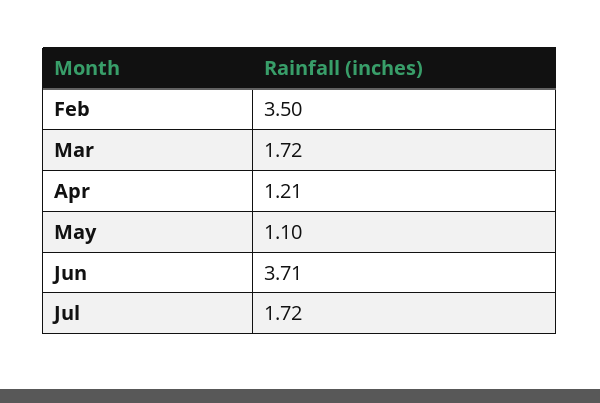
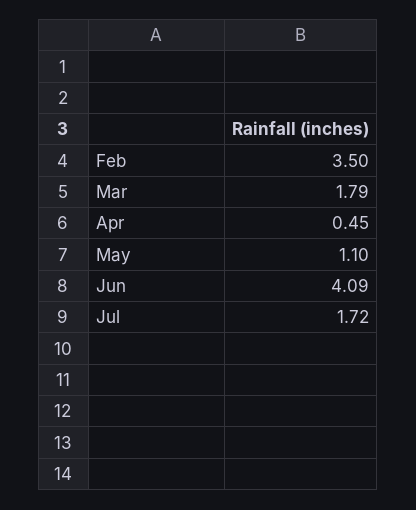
Mar: 1.72 -> 1.79
Apr: 1.21 -> 0.45
Jun: 3.71 -> 4.09

